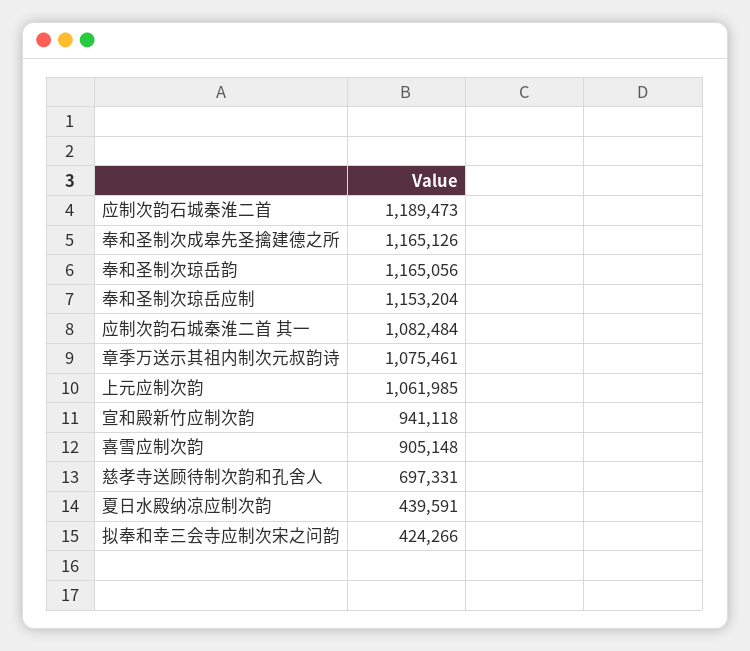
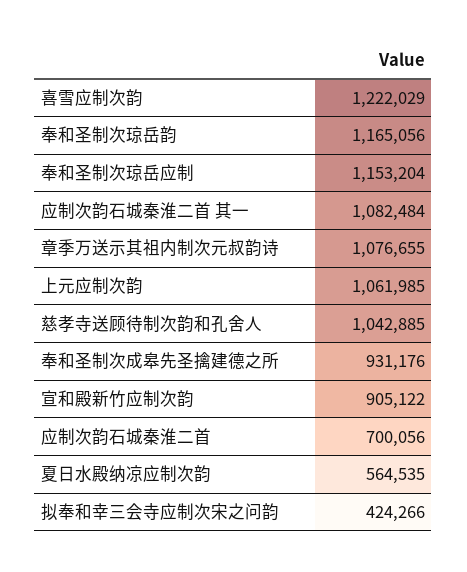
应制次韵石城秦淮二首: 1189473 -> 700056
奉和圣制次成皋先圣擒建德之所: 1165126 -> 931176
章季万送示其祖内制次元叔韵诗: 1075461 -> 1076655
宣和殿新竹应制次韵: 941118 -> 905122
喜雪应制次韵: 905148 -> 1222029
慈孝寺送顾待制次韵和孔舍人: 697331 -> 1042885
夏日水殿纳凉应制次韵: 439591 -> 564535

